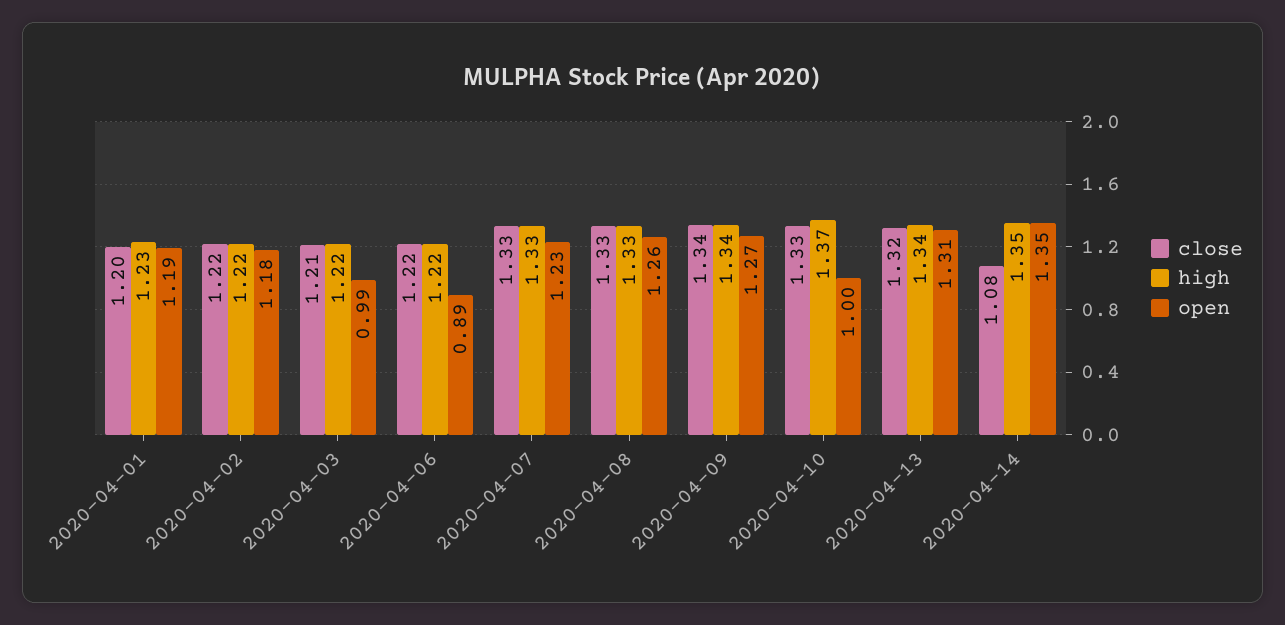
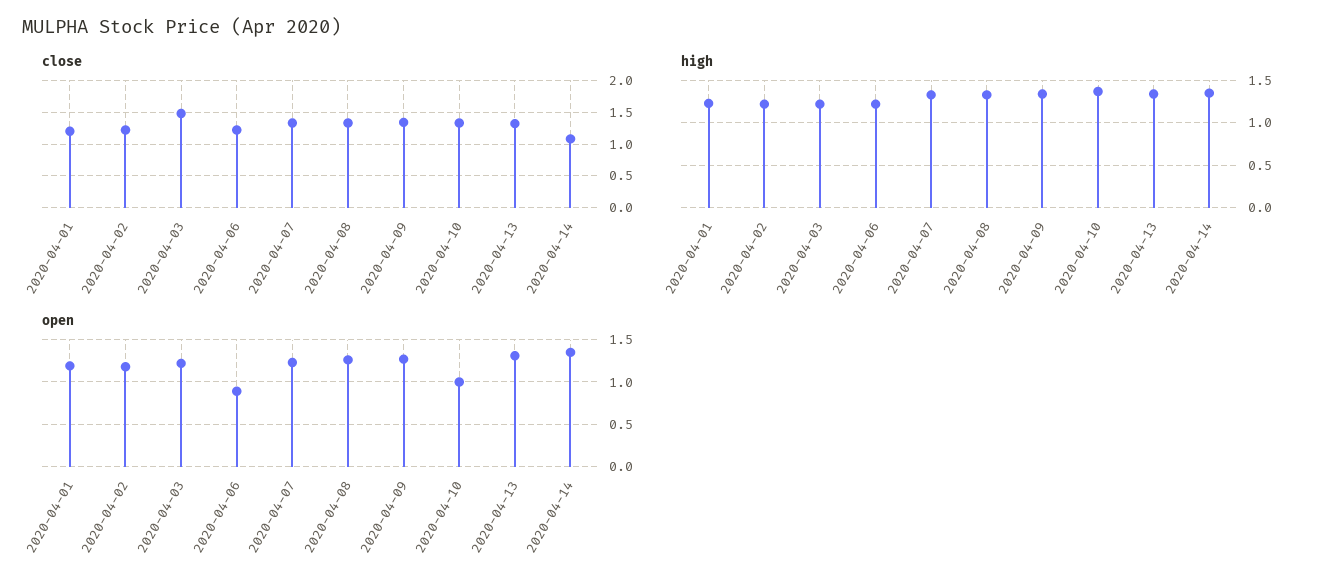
close, 2020-04-03: 1.21 -> 1.5
open, 2020-04-03: 0.99 -> 1.2

